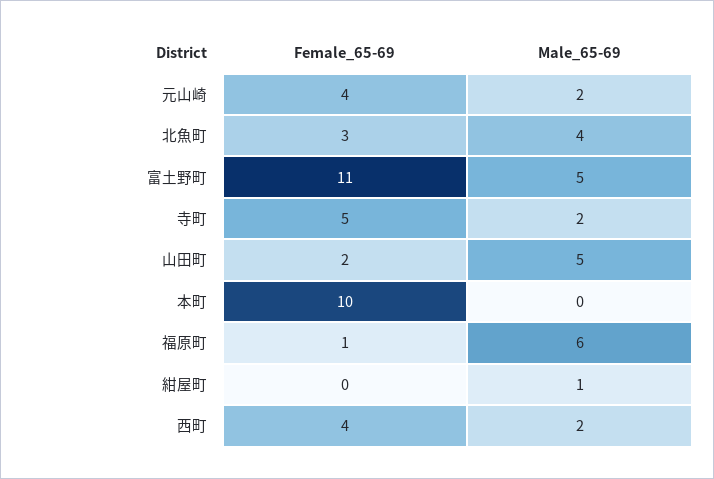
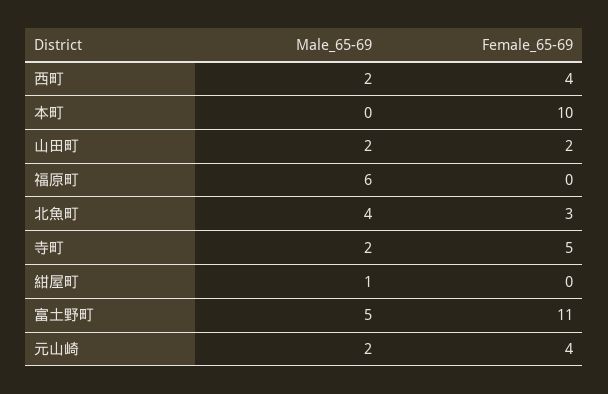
Male_65-69, 山田町: 5 -> 2
Female_65-69, 福原町: 1 -> 0

